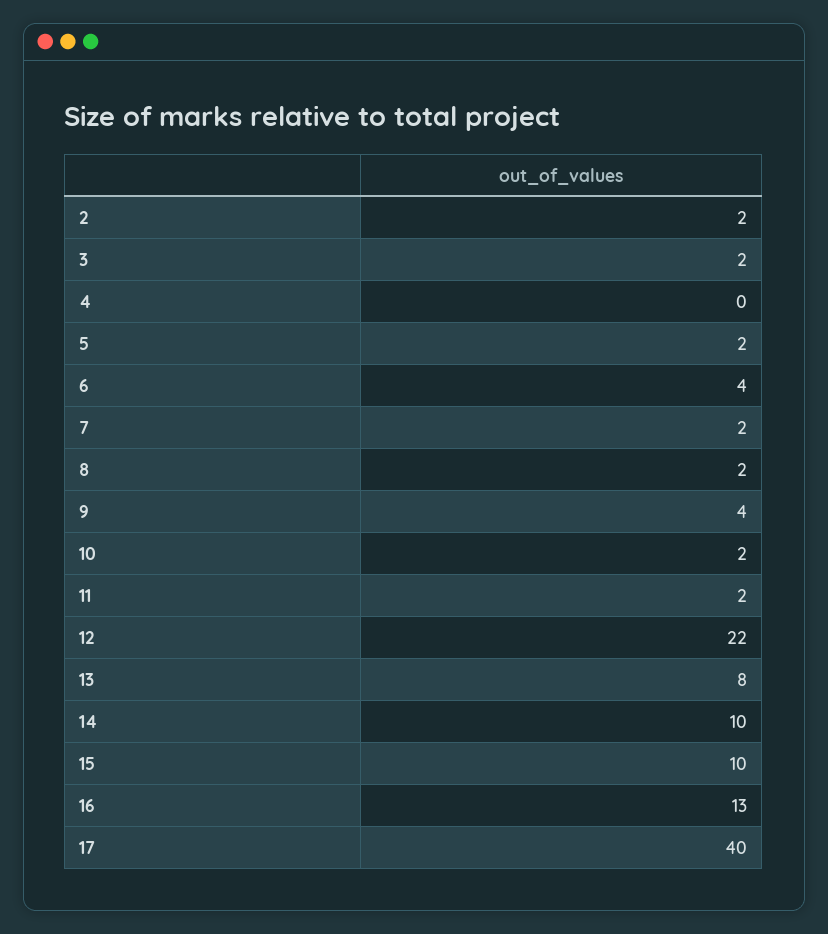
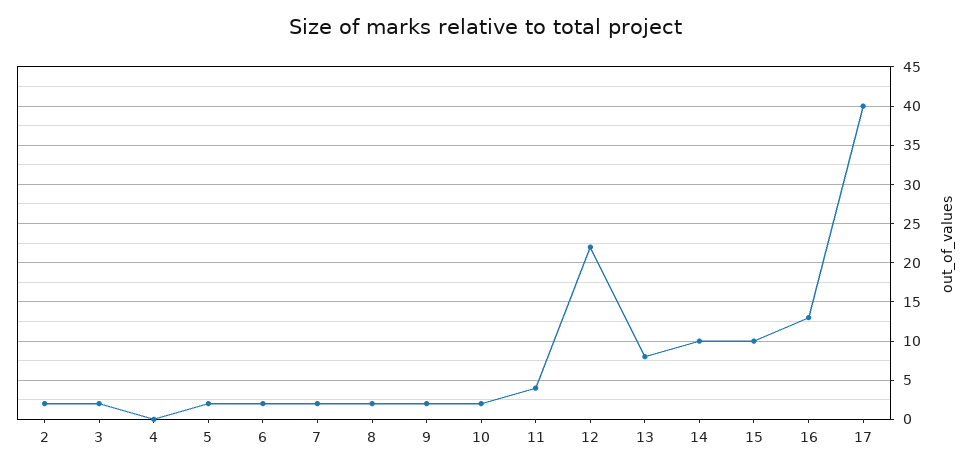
6: 4 -> 2
9: 4 -> 2
11: 2 -> 4

